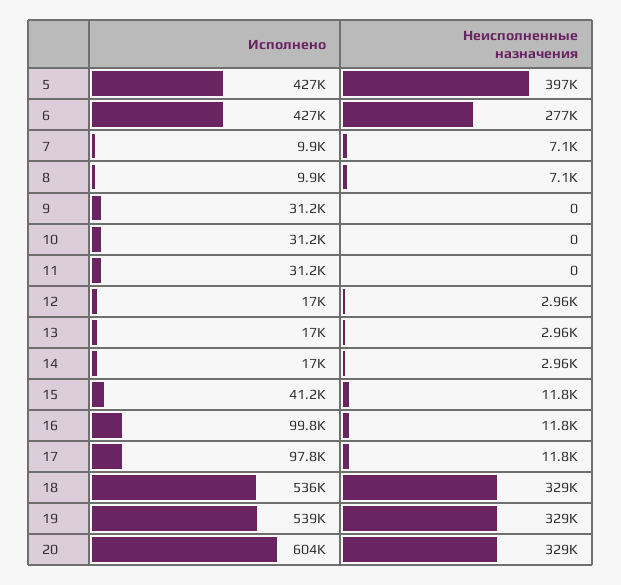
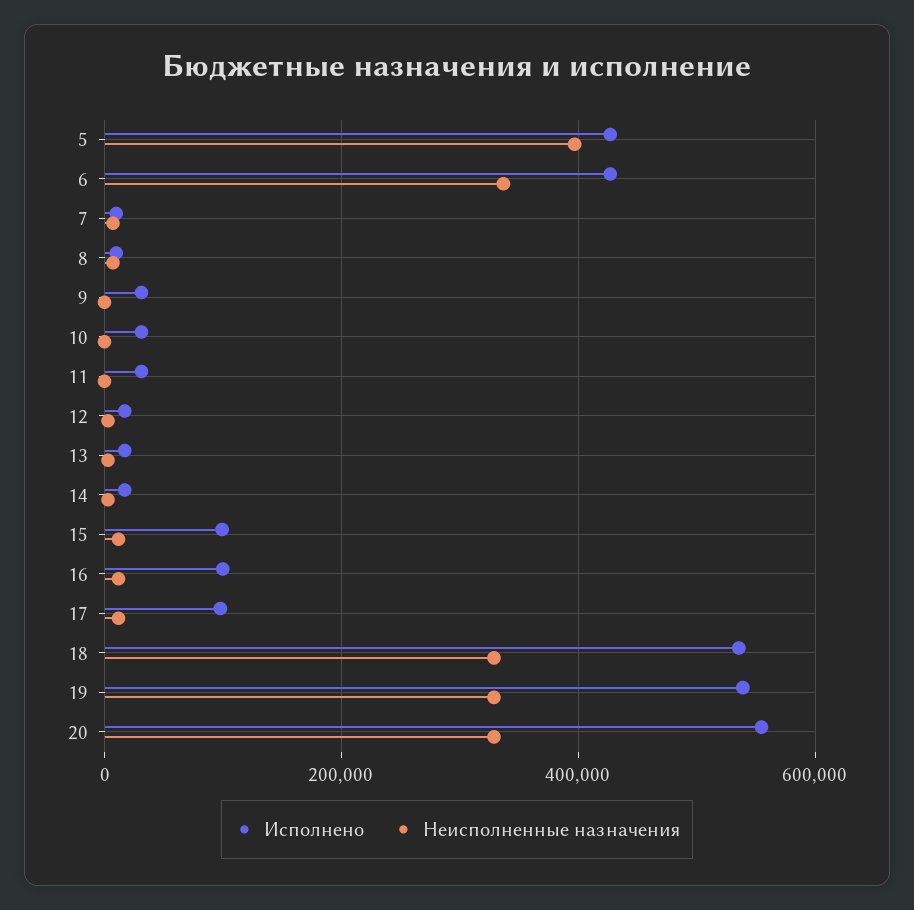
Неисполненные назначения, 6: 277000 -> 340000
Исполнено, 15: 41200 -> 100000
Исполнено, 20: 604000 -> 560000

